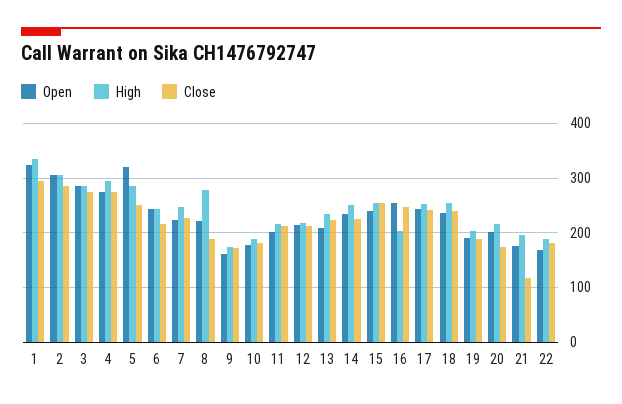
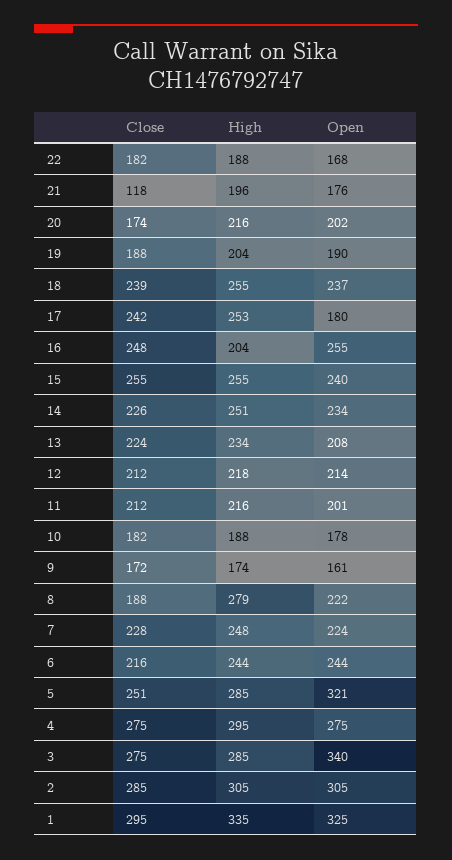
Open, 3: 280 -> 340
Open, 17: 240 -> 180

